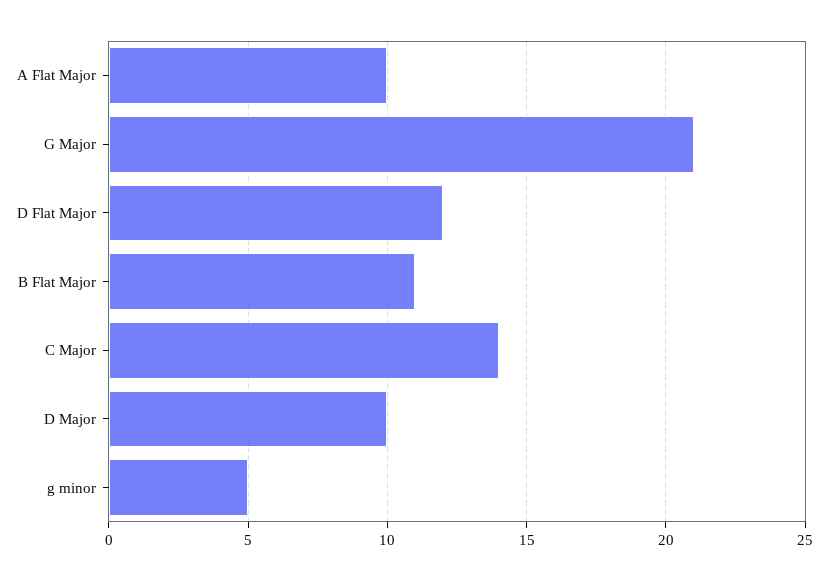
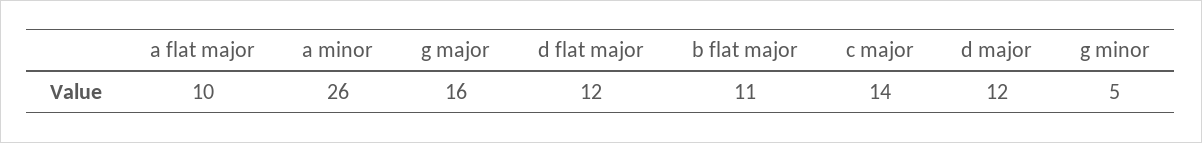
G Major: 21 -> 16
D Major: 10 -> 12
a minor: none -> 26

